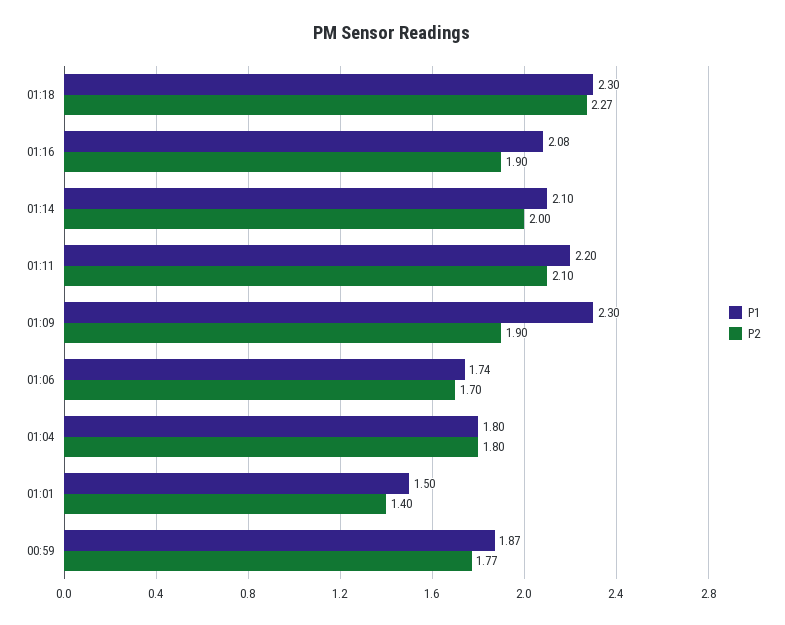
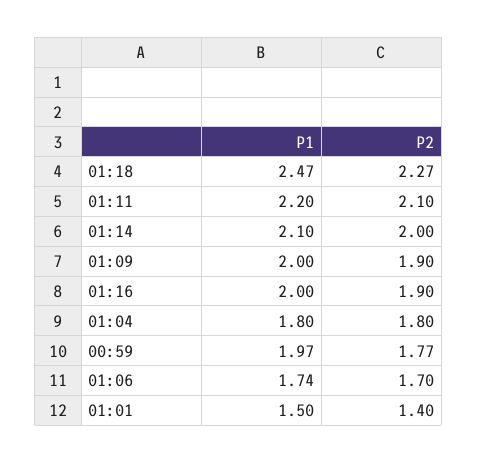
P1, 01:18: 2.3 -> 2.47
P1, 01:16: 2.08 -> 2
P1, 01:09: 2.3 -> 2
P1, 00:59: 1.87 -> 1.97

